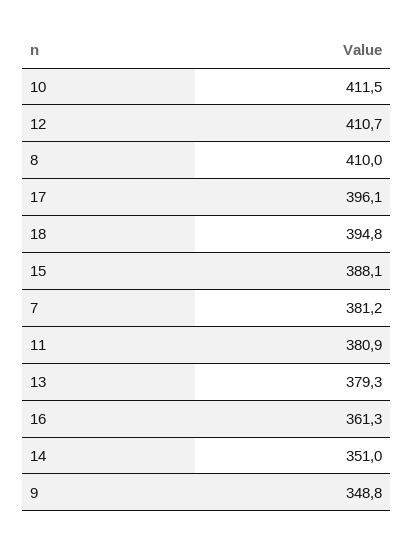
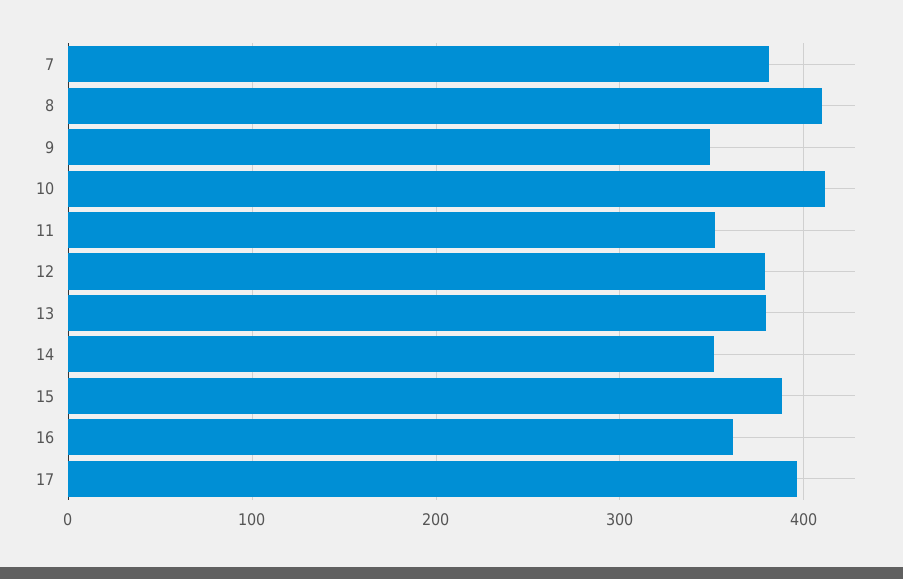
12: 410.7 -> 380
18: 394.8 -> none
11: 380.9 -> 350

